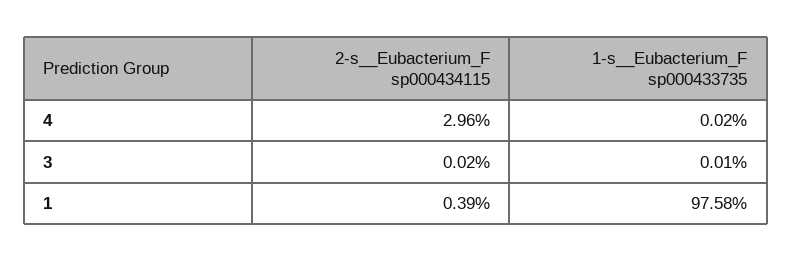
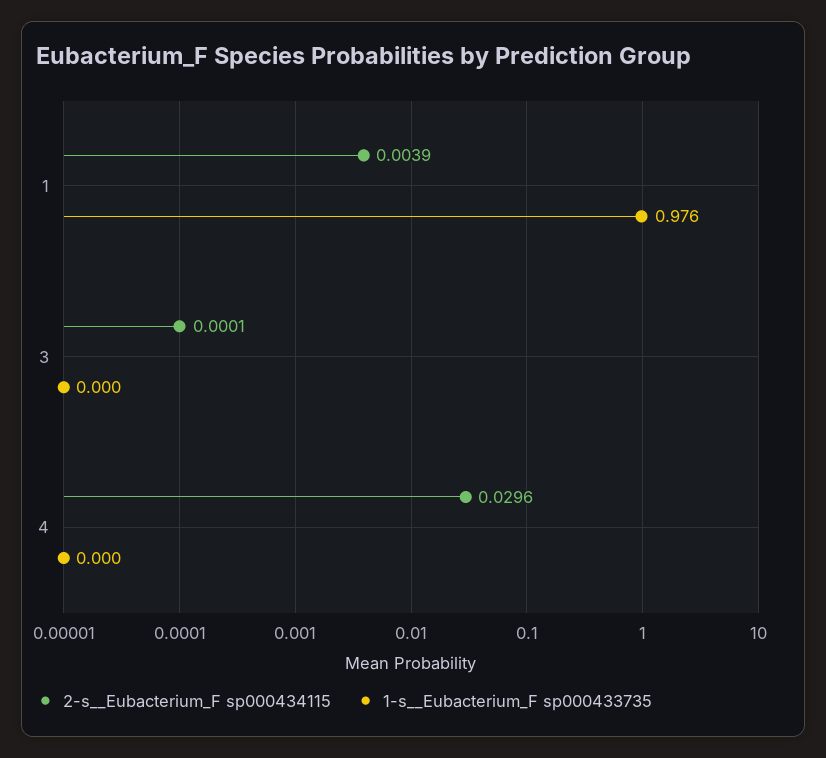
2-s__Eubacterium_F sp000434115, 3: 0.0002 -> 0.0001

